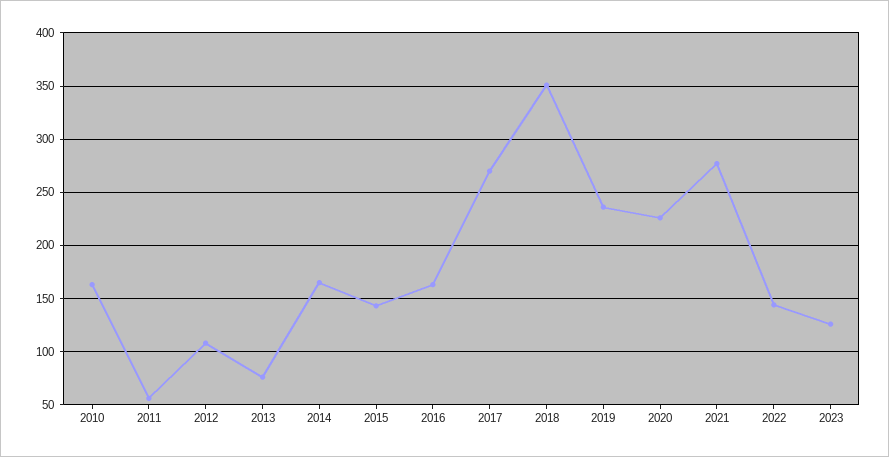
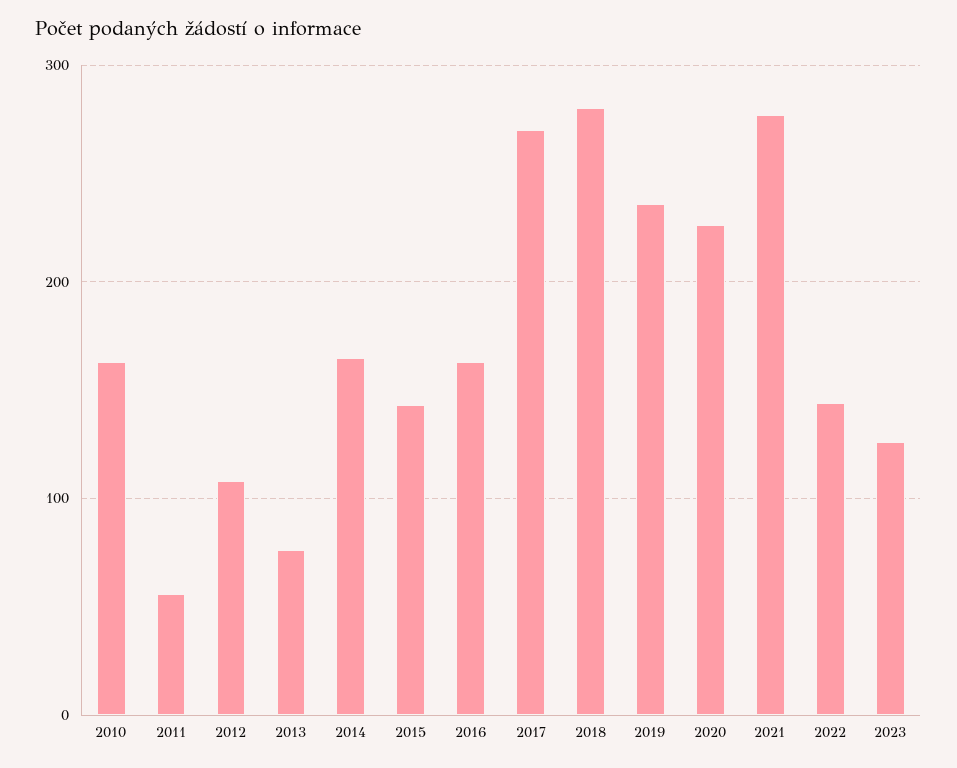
2018: 350 -> 280

